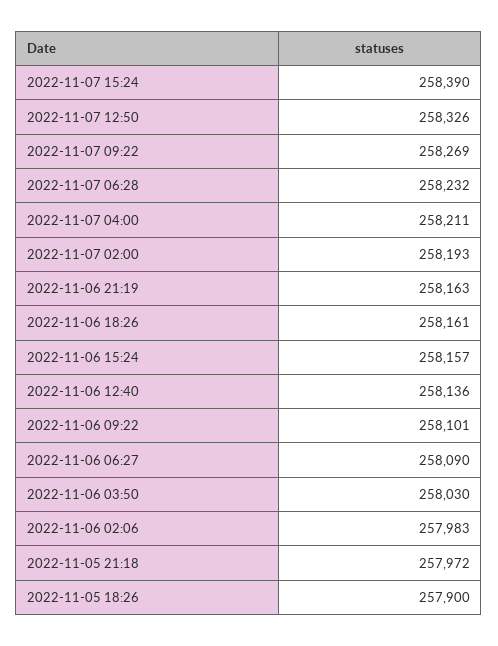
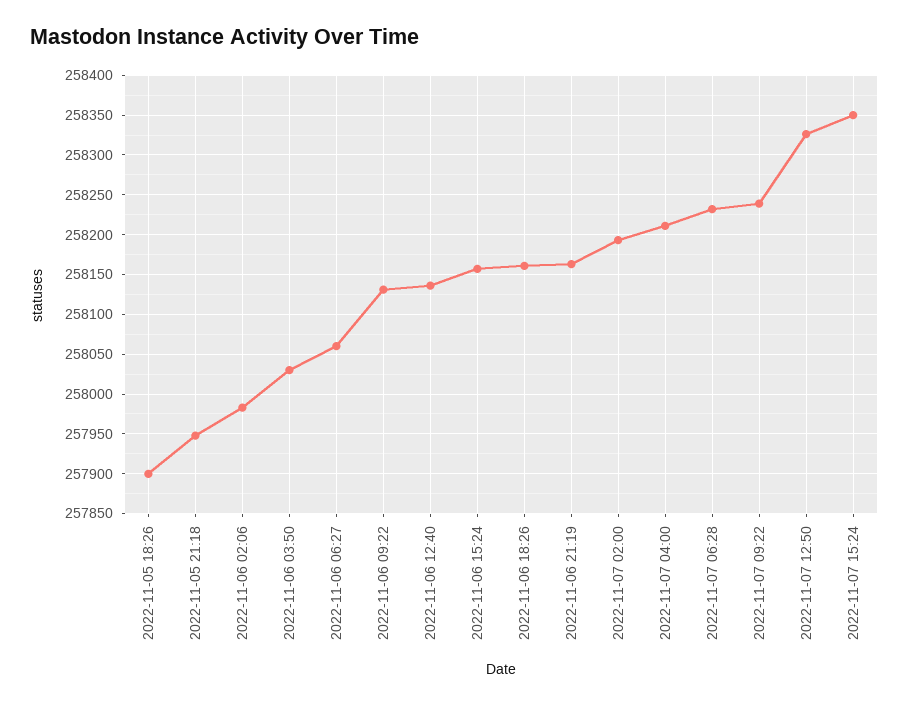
2022-11-07 15:24: 258390 -> 258350
2022-11-07 09:22: 258269 -> 258240
2022-11-06 09:22: 258101 -> 258130
2022-11-06 06:27: 258090 -> 258060
2022-11-05 21:18: 257972 -> 257950

